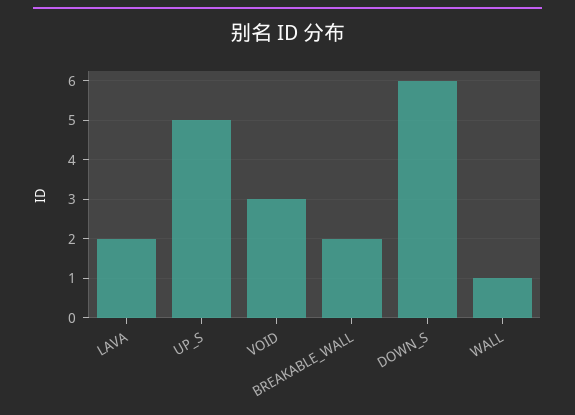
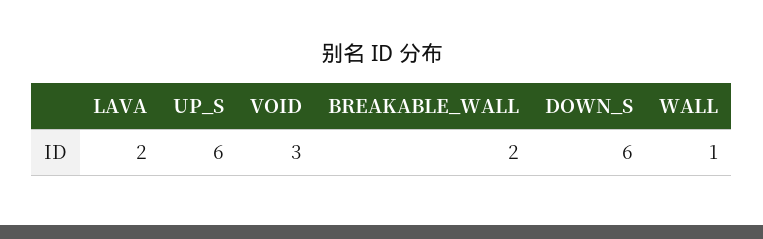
UP_S: 5 -> 6

